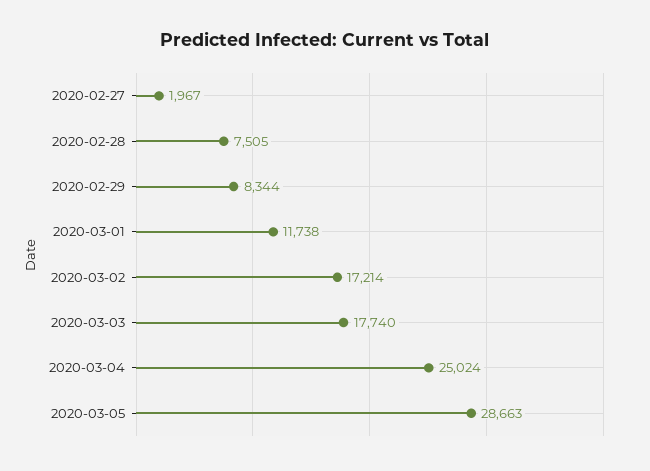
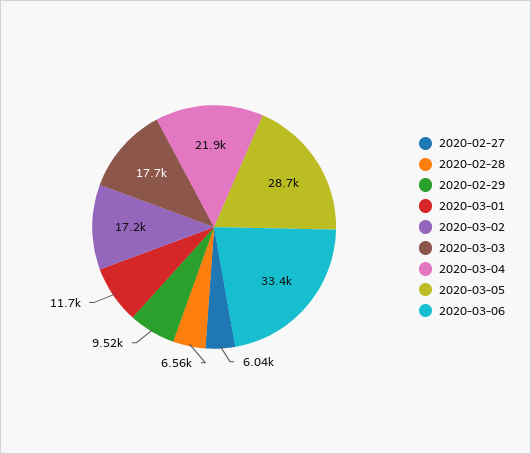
2020-02-27: 1967 -> 6040
2020-02-28: 7505 -> 6560
2020-02-29: 8344 -> 9520
2020-03-04: 25024 -> 21900
2020-03-06: none -> 33400

